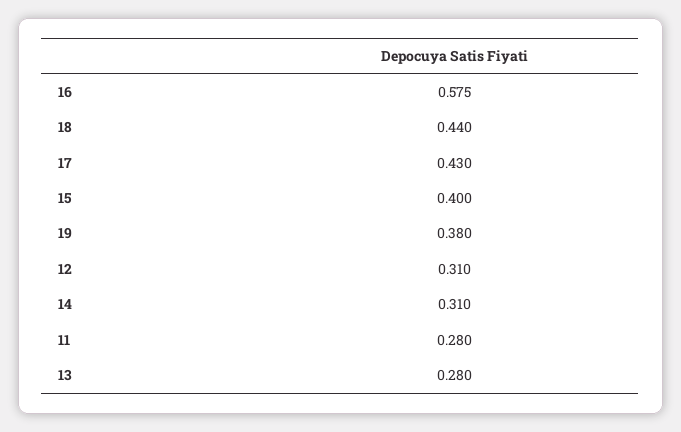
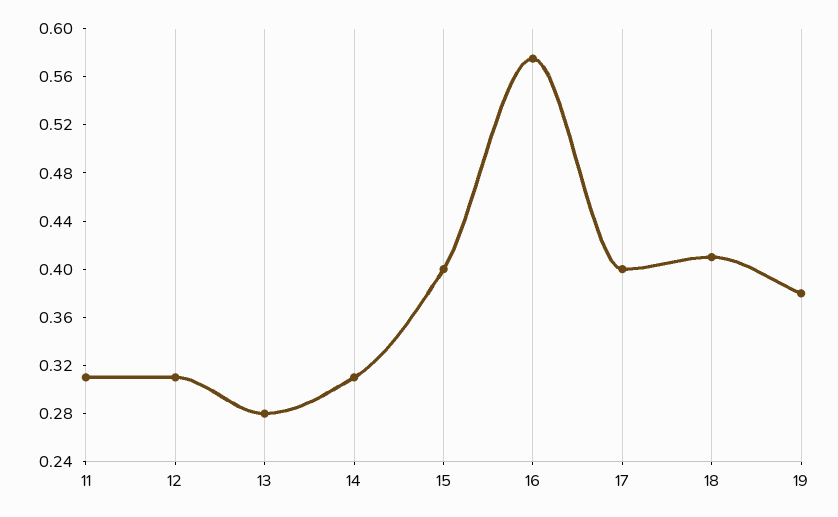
18: 0.44 -> 0.41
17: 0.43 -> 0.4
11: 0.28 -> 0.31

